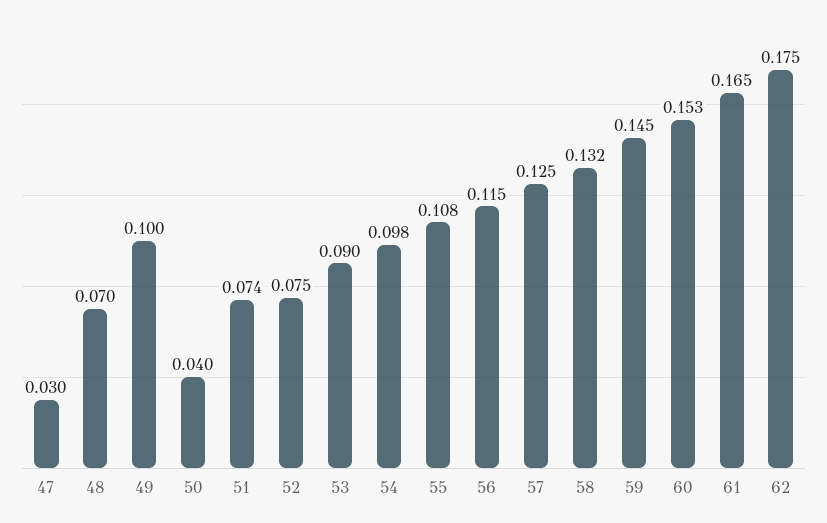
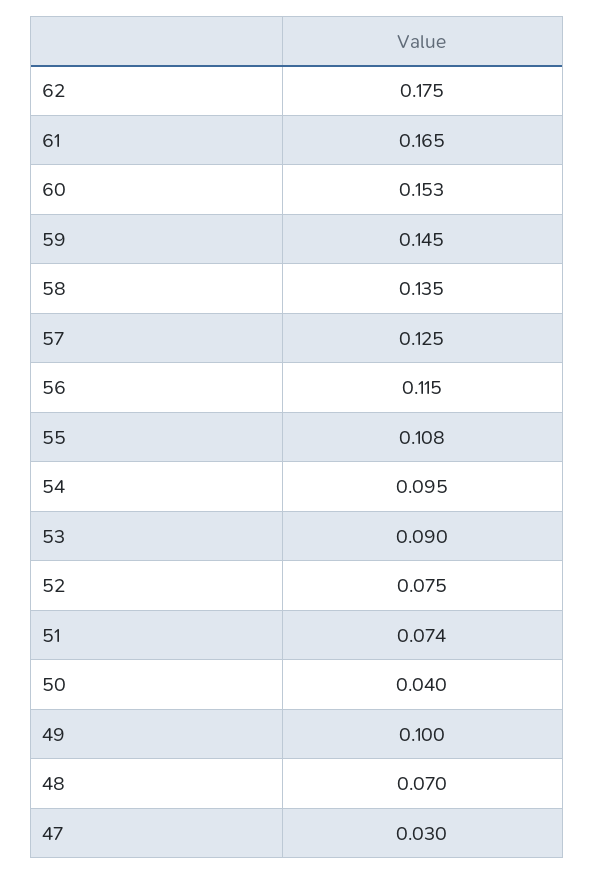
54: 0.098 -> 0.095
58: 0.132 -> 0.135

